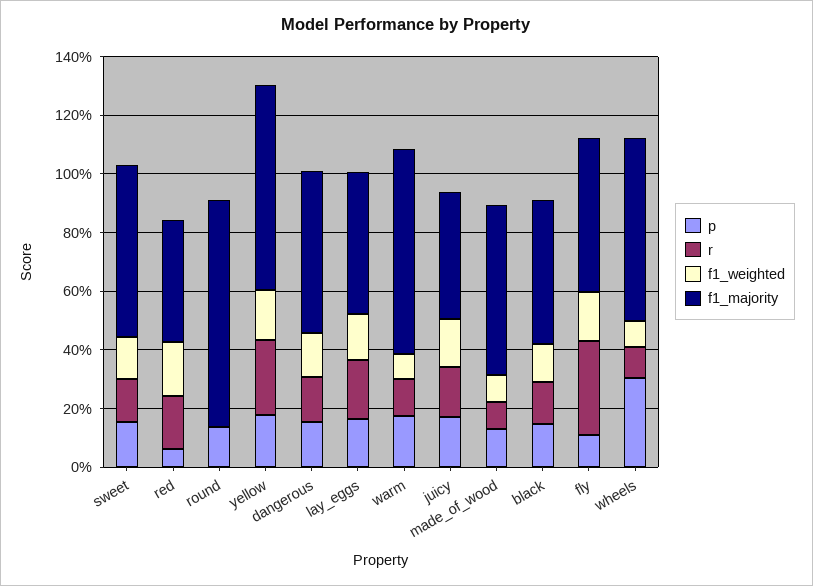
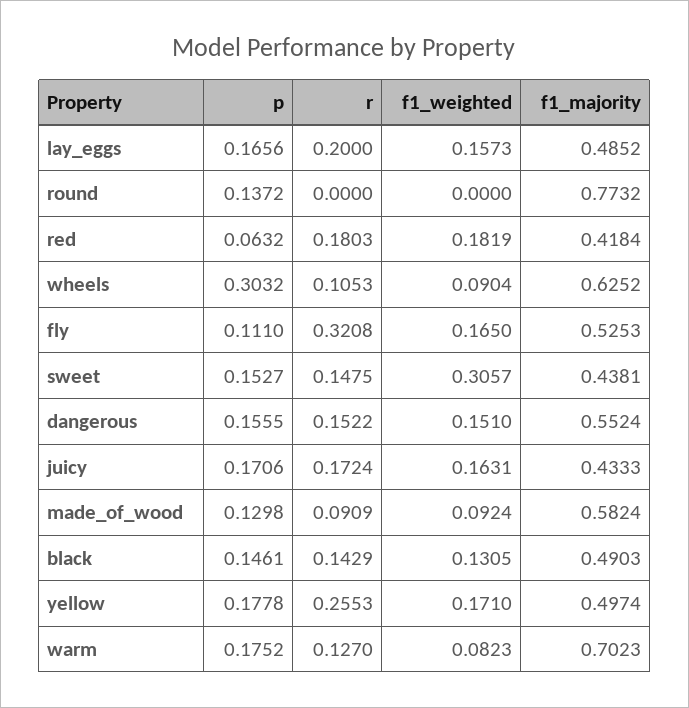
f1_weighted, sweet: 0.15 -> 0.3057
f1_majority, sweet: 0.6 -> 0.4381
f1_majority, yellow: 0.7 -> 0.4974

